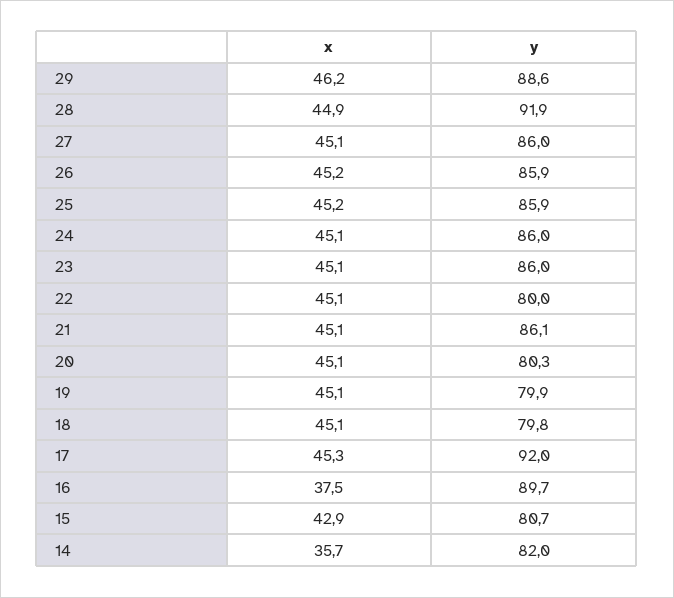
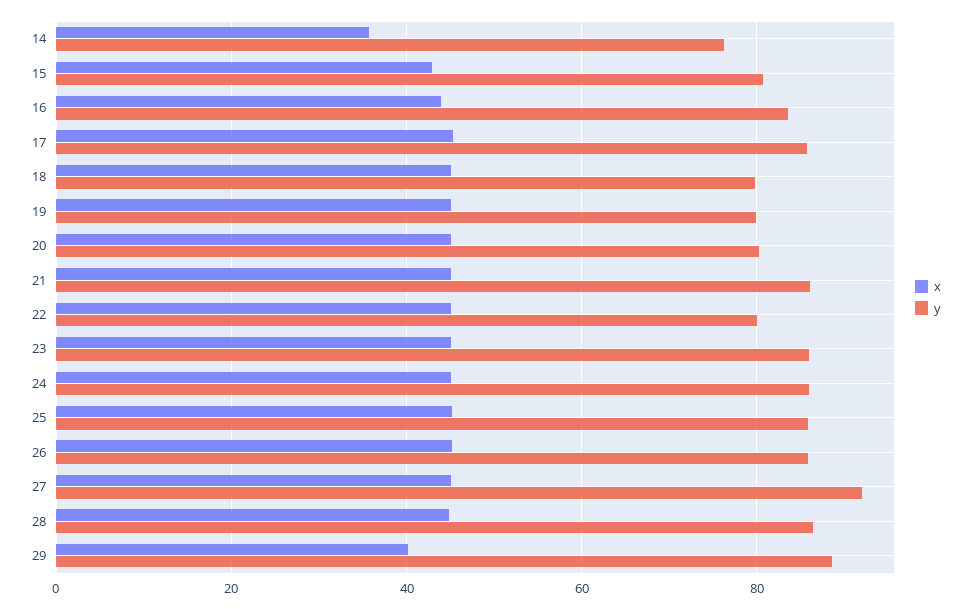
x, 29: 46.2 -> 40
y, 28: 91.9 -> 86
y, 27: 86 -> 92
y, 17: 92 -> 86
x, 16: 37.5 -> 44
y, 16: 89.7 -> 84
y, 14: 82 -> 76

